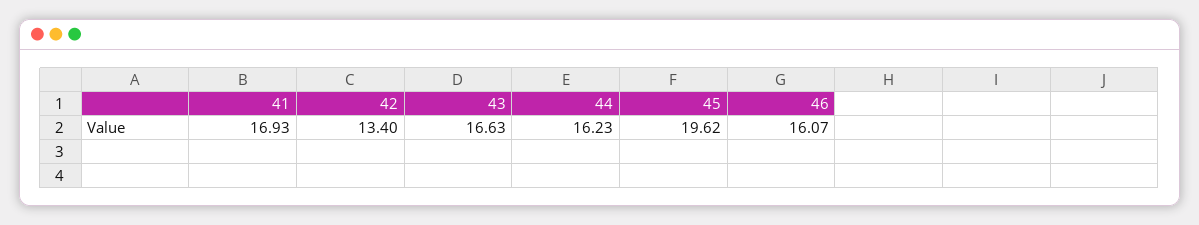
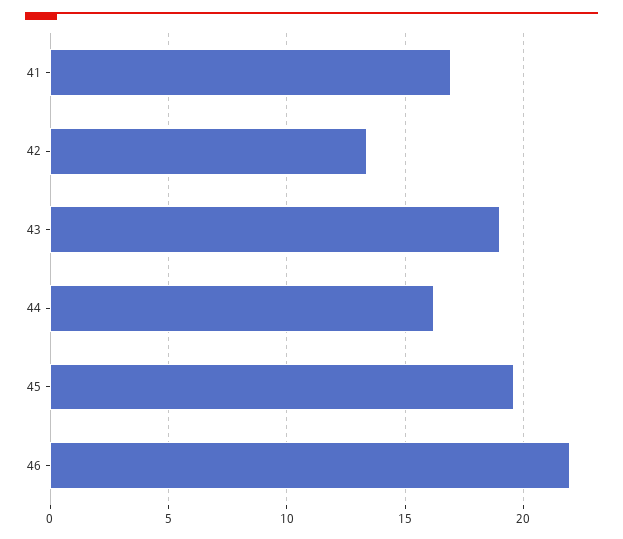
43: 16.63 -> 19
46: 16.07 -> 22

